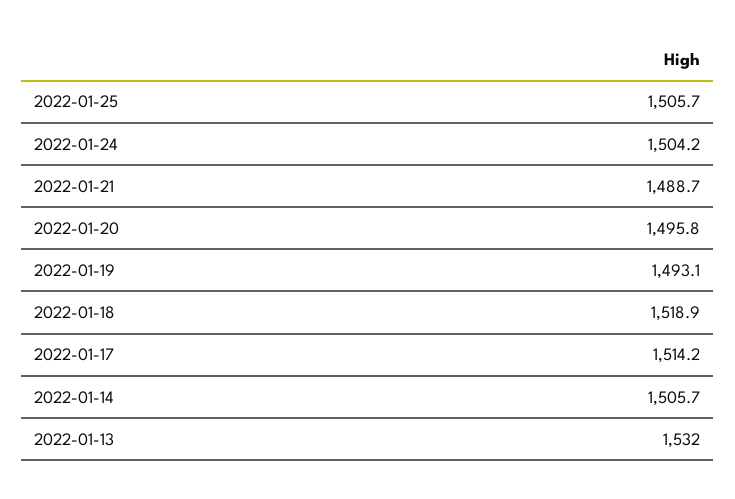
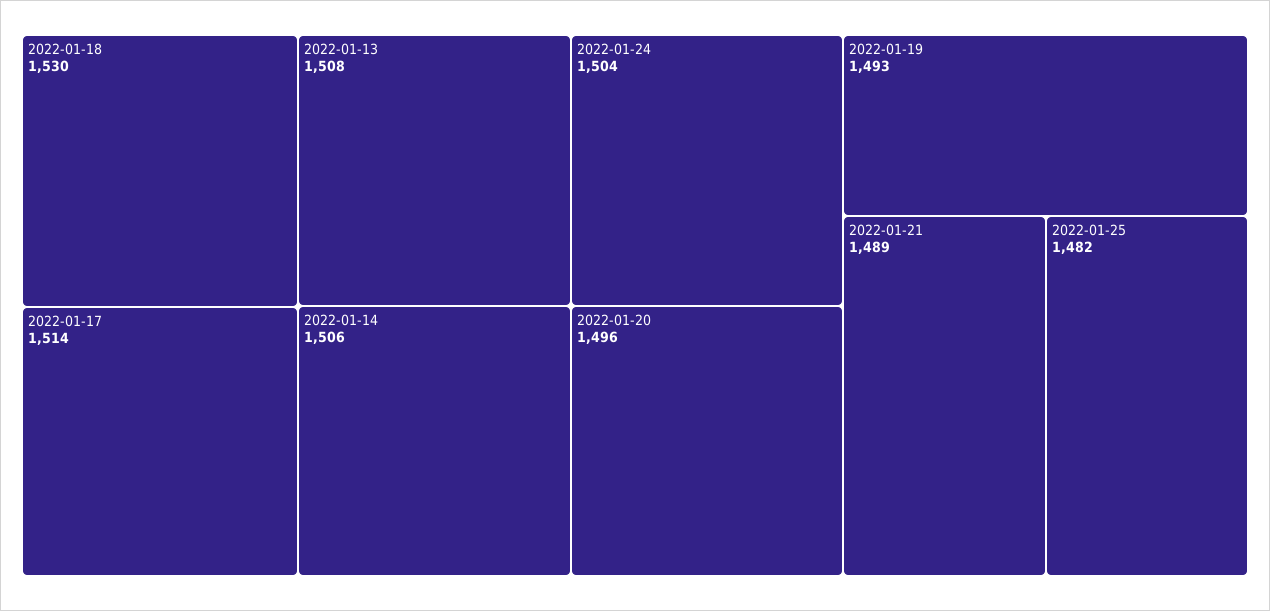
2022-01-25: 1505.7 -> 1482
2022-01-18: 1518.9 -> 1530
2022-01-13: 1532 -> 1508

